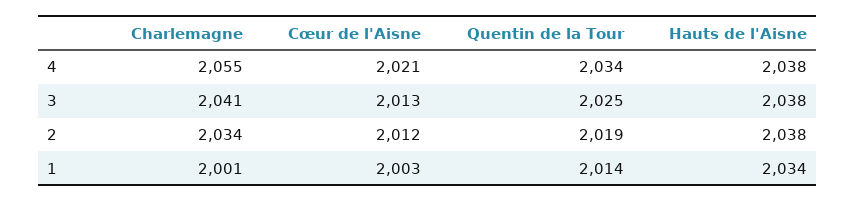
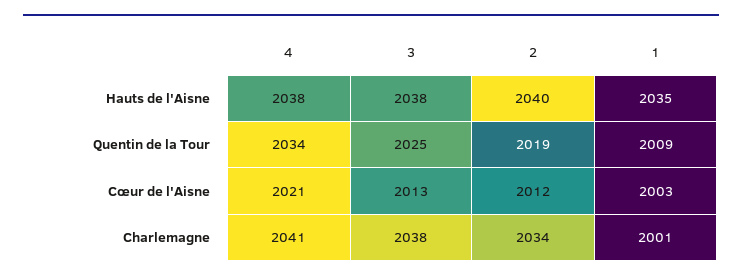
Charlemagne, 4: 2055 -> 2041
Charlemagne, 3: 2041 -> 2038
Hauts de l'Aisne, 2: 2038 -> 2040
Quentin de la Tour, 1: 2014 -> 2009
Hauts de l'Aisne, 1: 2034 -> 2035

